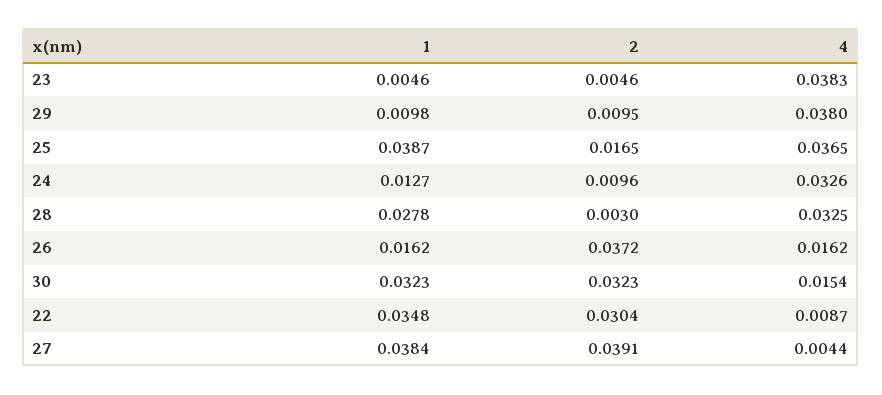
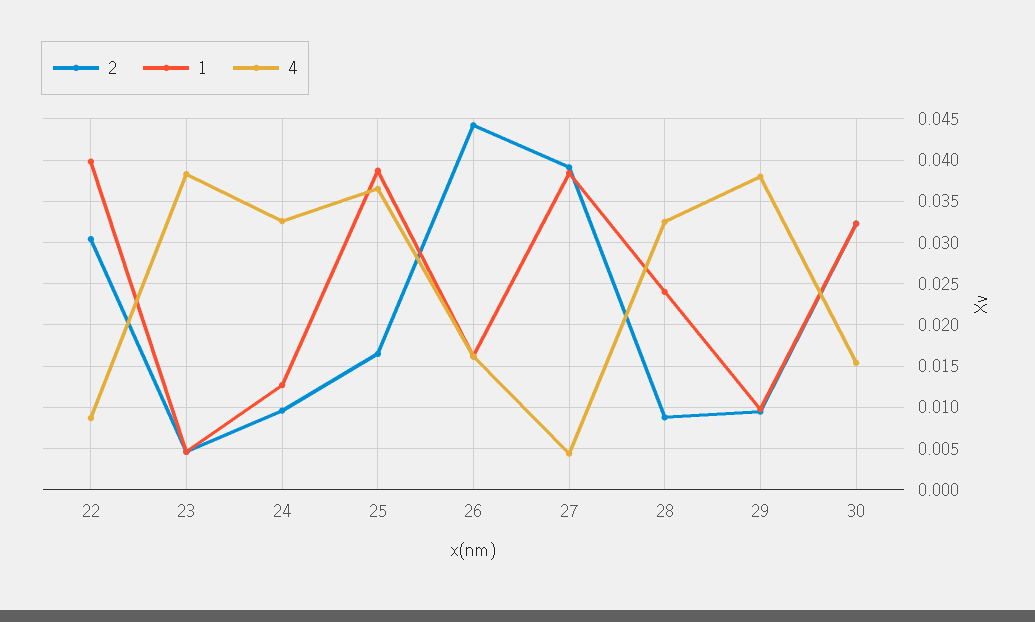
1, 28: 0.0278 -> 0.024
2, 28: 0.003 -> 0.009
2, 26: 0.0372 -> 0.044
1, 22: 0.0348 -> 0.04

